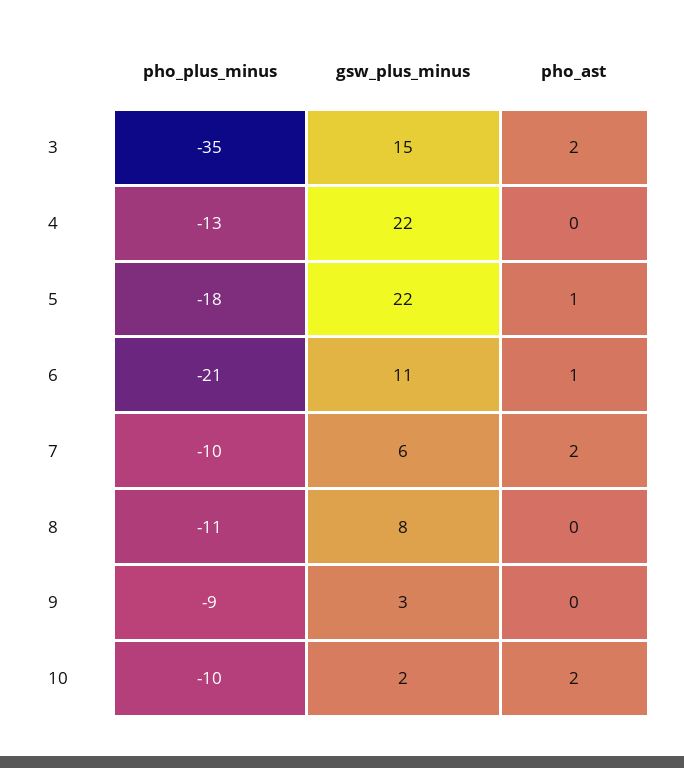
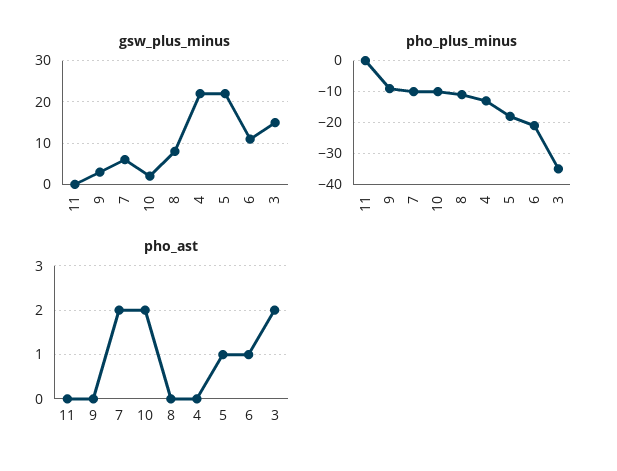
gsw_plus_minus, 11: none -> 0
pho_plus_minus, 11: none -> 0
pho_ast, 11: none -> 0

